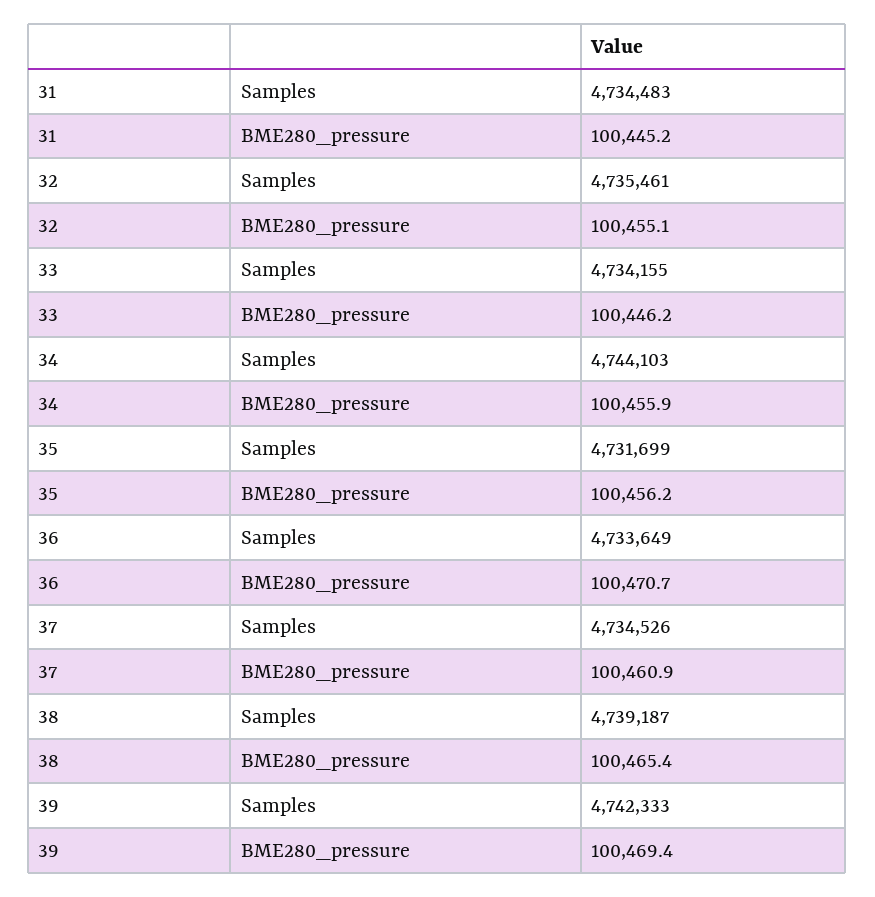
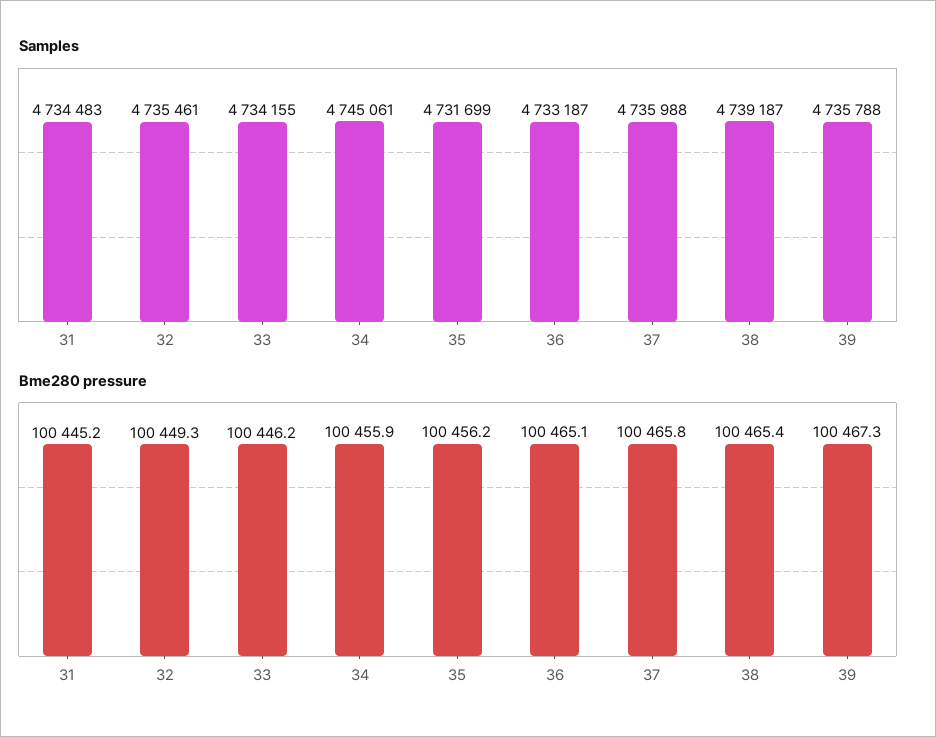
BME280_pressure, 32: 100455.1 -> 100449.3
Samples, 34: 4744103 -> 4745061
Samples, 36: 4733649 -> 4733187
BME280_pressure, 36: 100470.7 -> 100465.1
Samples, 37: 4734526 -> 4735988
BME280_pressure, 37: 100460.9 -> 100465.8
Samples, 39: 4742333 -> 4735788
BME280_pressure, 39: 100469.4 -> 100467.3

